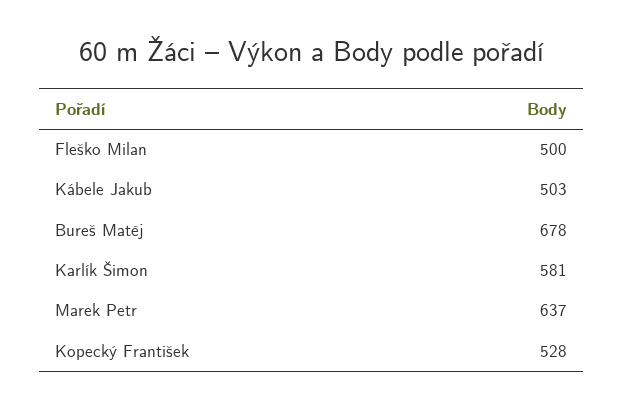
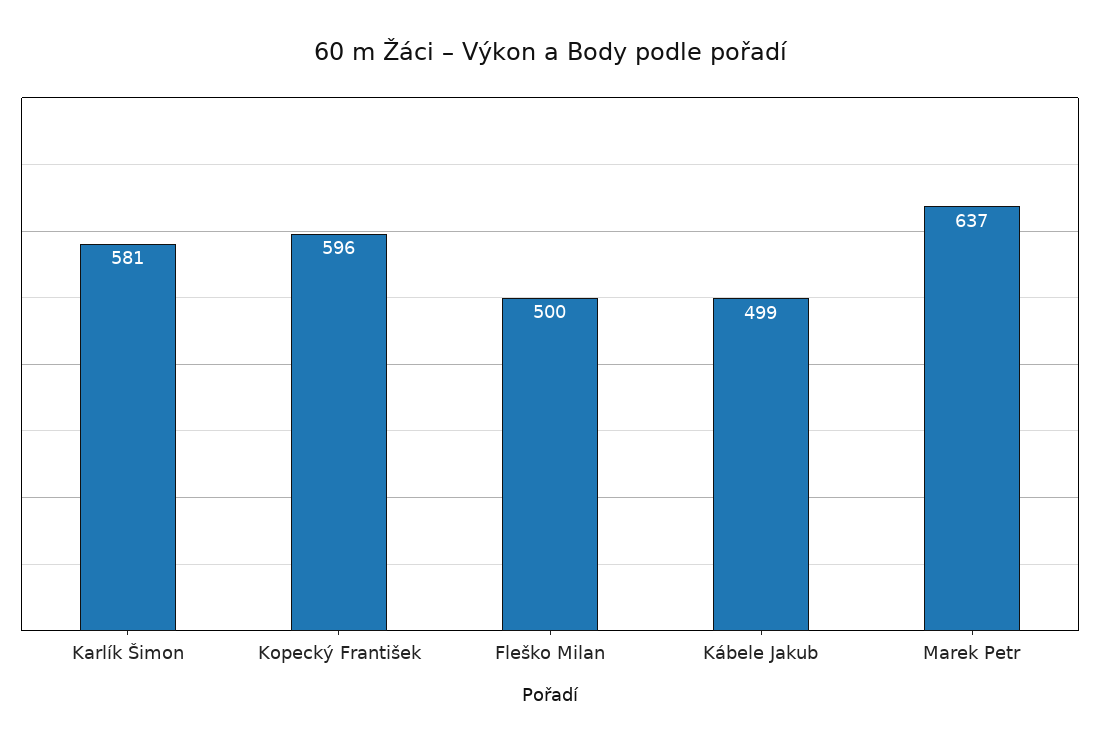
Kábele Jakub: 503 -> 499
Bureš Matěj: 678 -> none
Kopecký František: 528 -> 596

